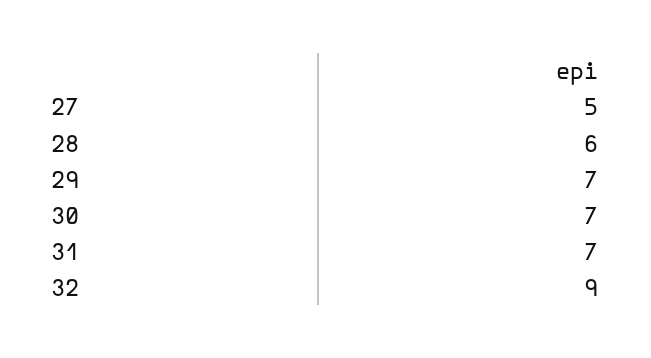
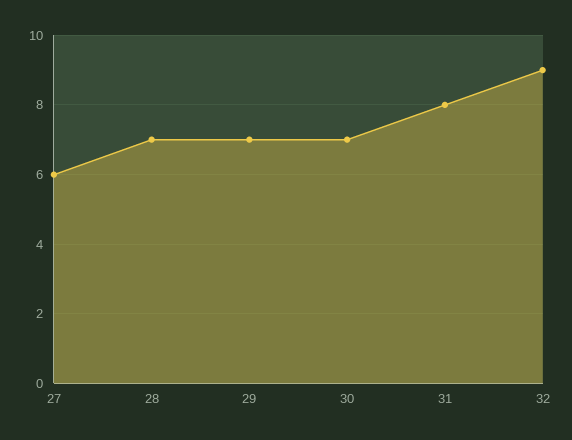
27: 5 -> 6
28: 6 -> 7
31: 7 -> 8

